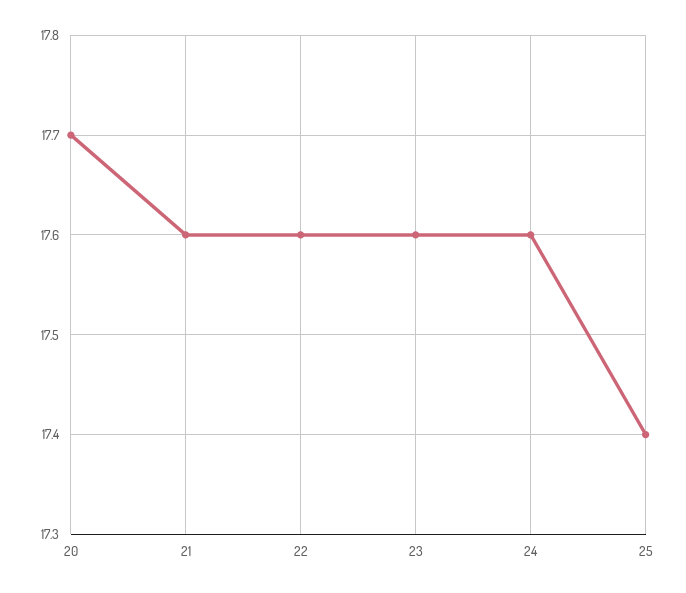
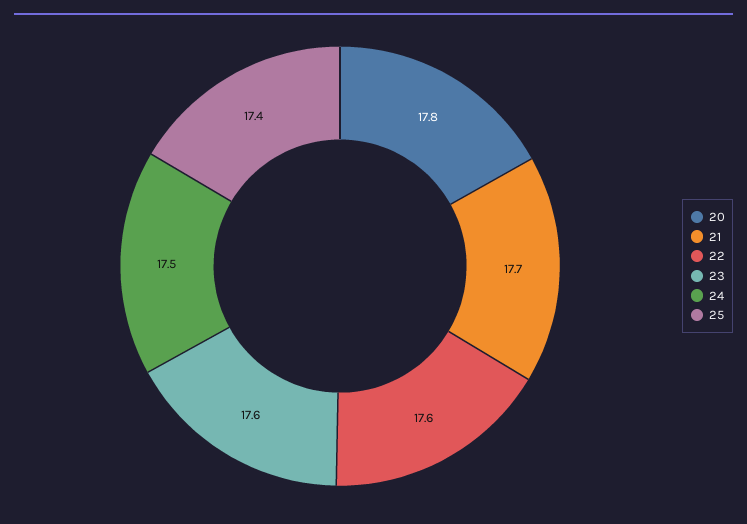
20: 17.7 -> 17.8
21: 17.6 -> 17.7
24: 17.6 -> 17.5

